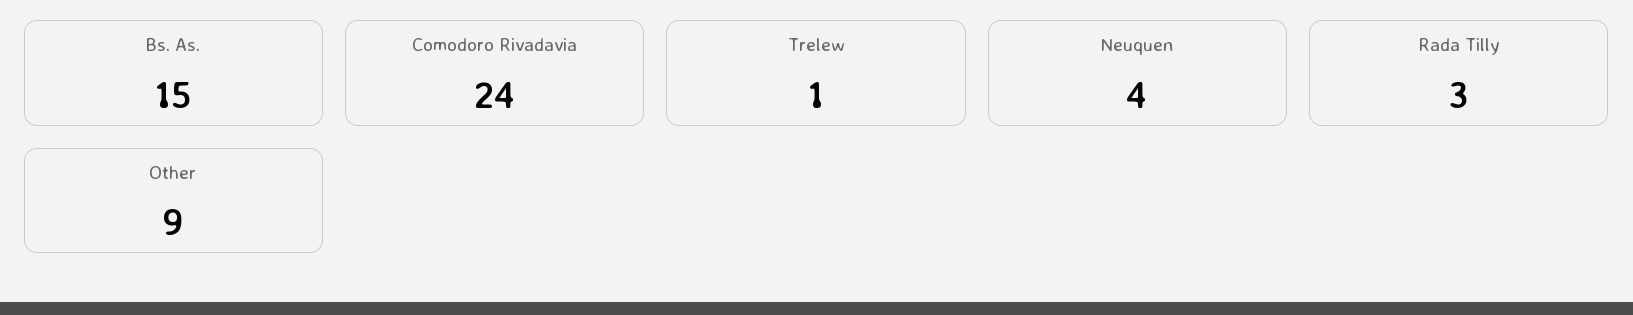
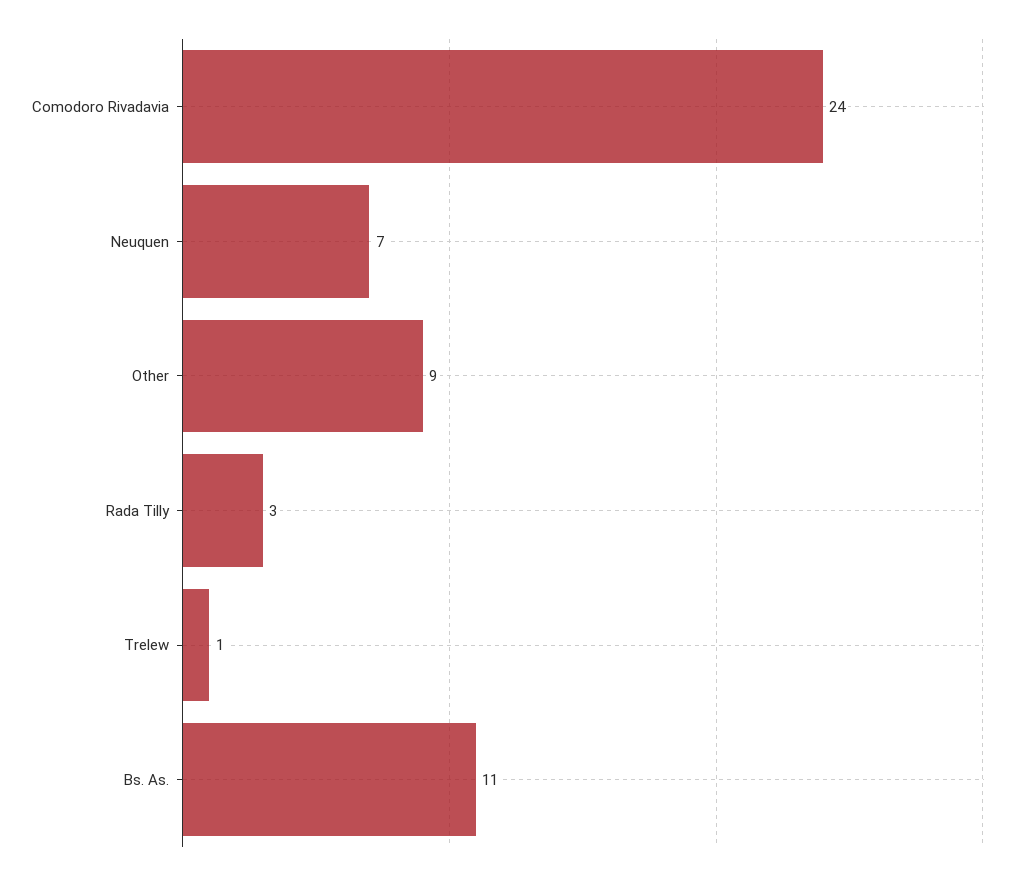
Bs. As.: 15 -> 11
Neuquen: 4 -> 7

